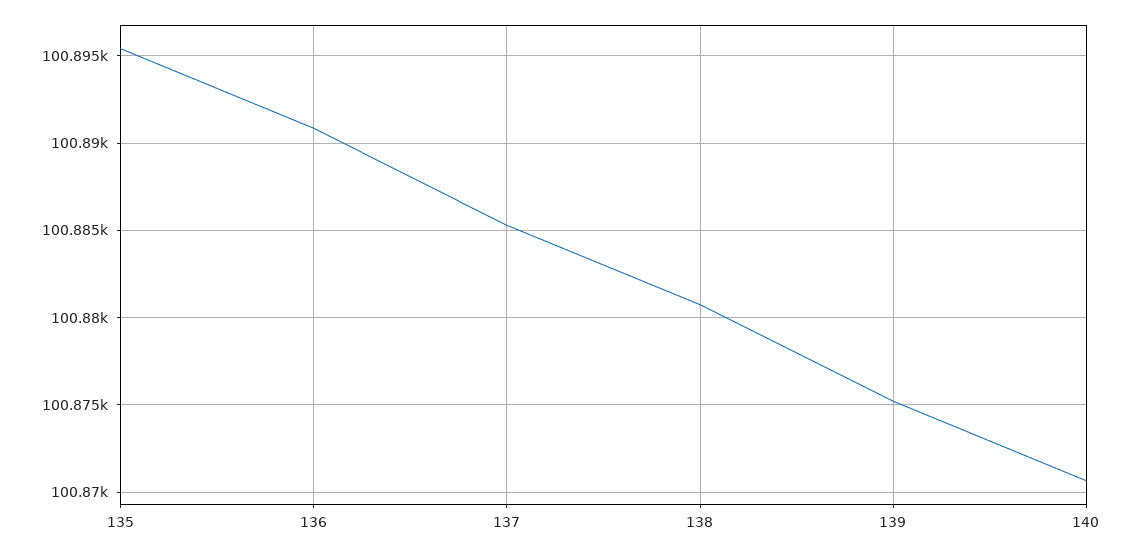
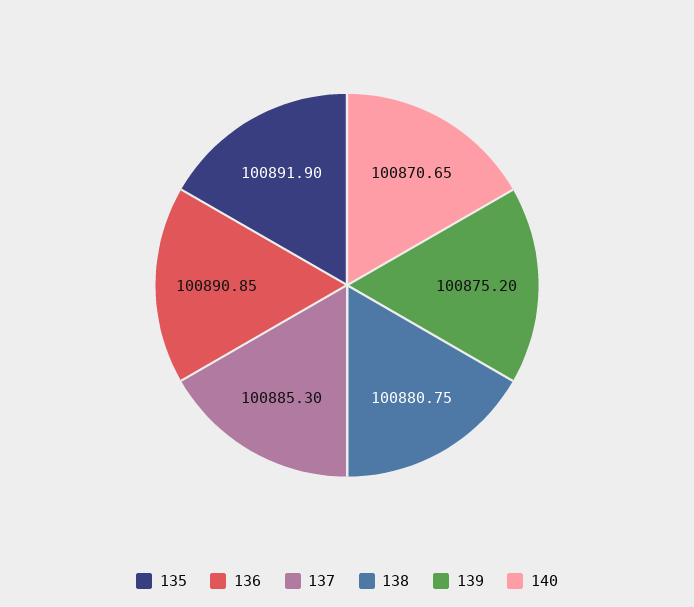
135: 100895.5 -> 100891.9

